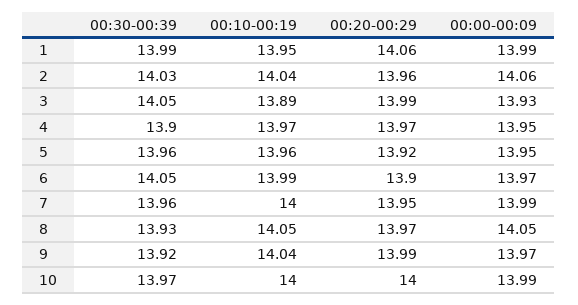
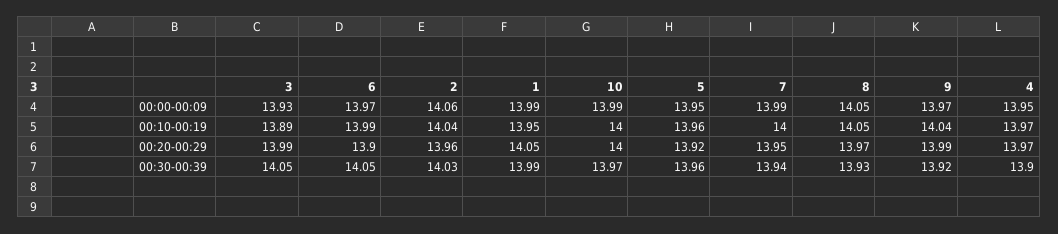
00:20-00:29, 1: 14.06 -> 14.05
00:30-00:39, 7: 13.96 -> 13.94

